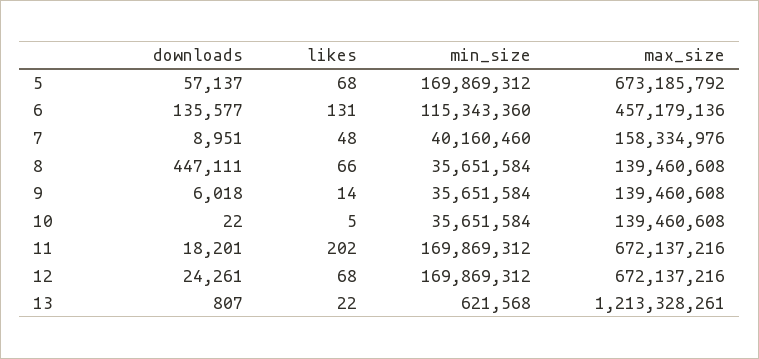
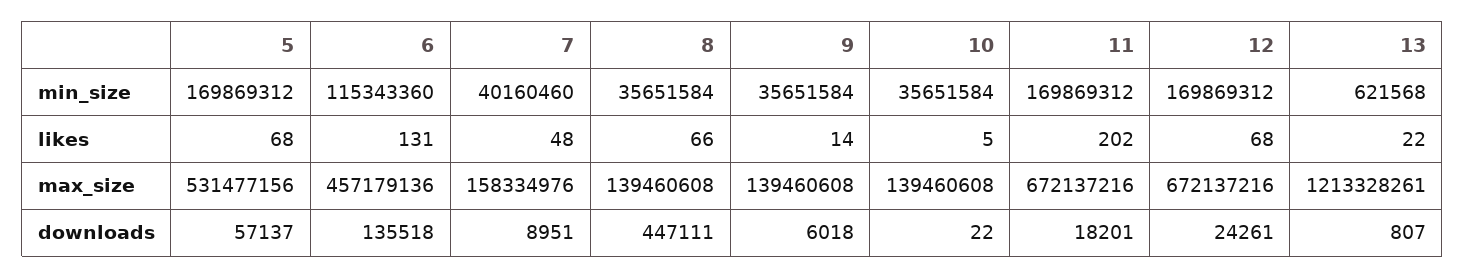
max_size, 5: 673185792 -> 531477156
downloads, 6: 135577 -> 135518

